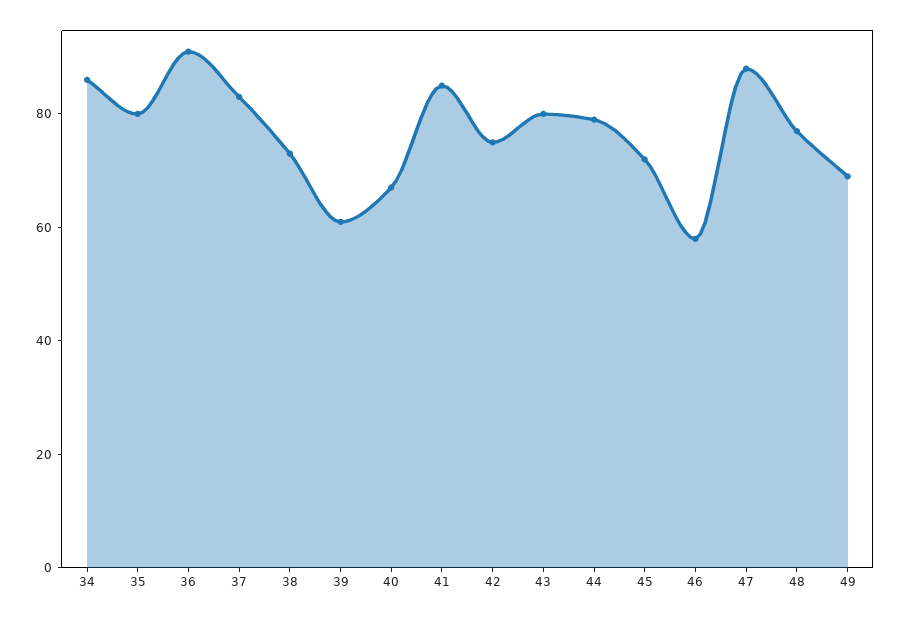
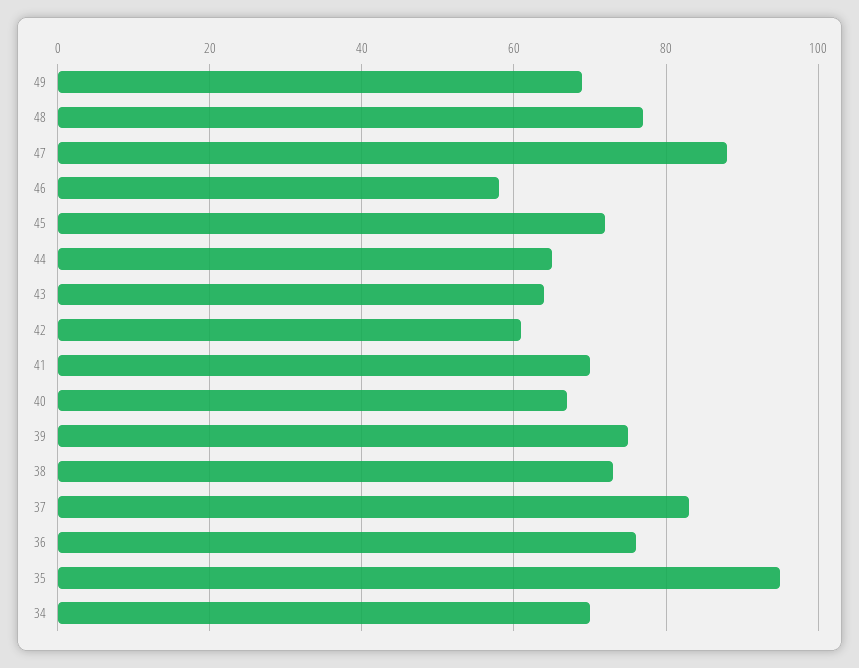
34: 85 -> 70
35: 80 -> 95
36: 90 -> 75
39: 60 -> 75
41: 85 -> 70
42: 75 -> 60
43: 80 -> 65
44: 80 -> 65

